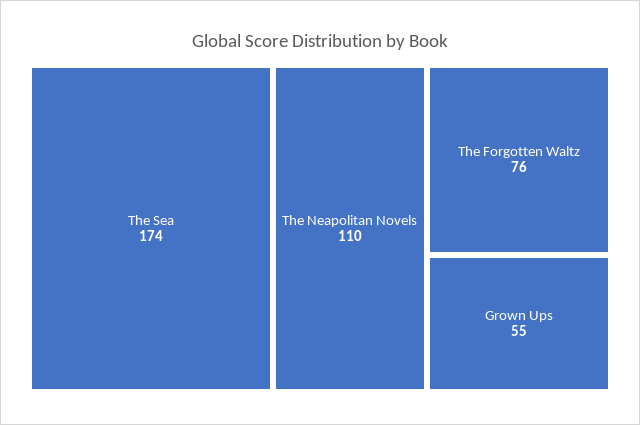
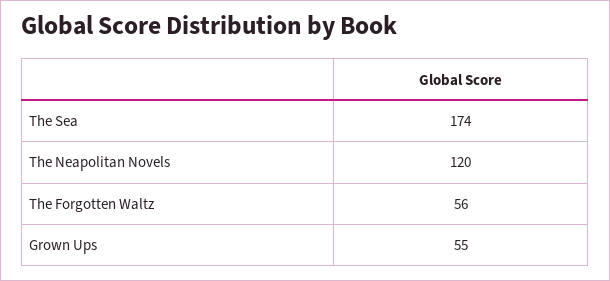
The Neapolitan Novels: 110 -> 120
The Forgotten Waltz: 76 -> 56

